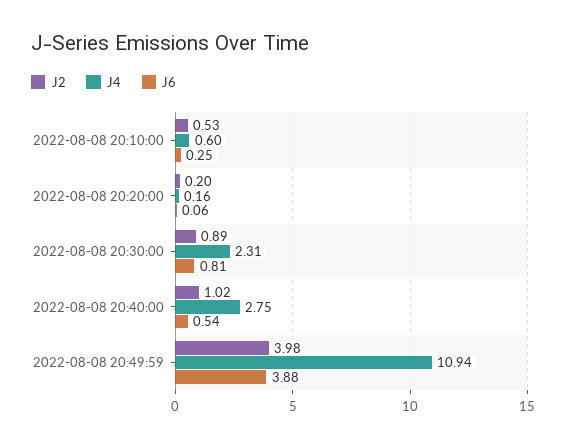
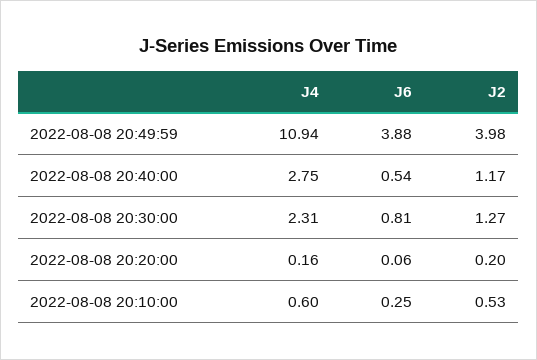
J2, 2022-08-08 20:30:00: 0.89 -> 1.27
J2, 2022-08-08 20:40:00: 1.02 -> 1.17

